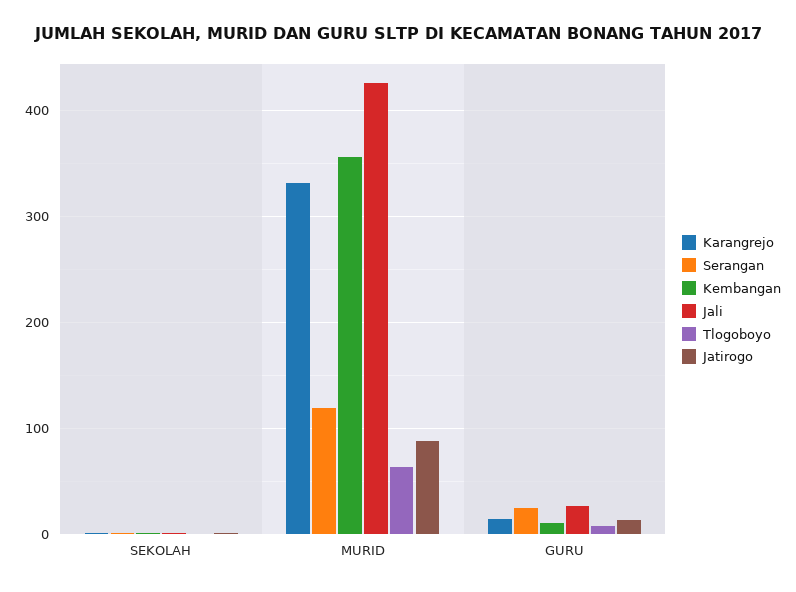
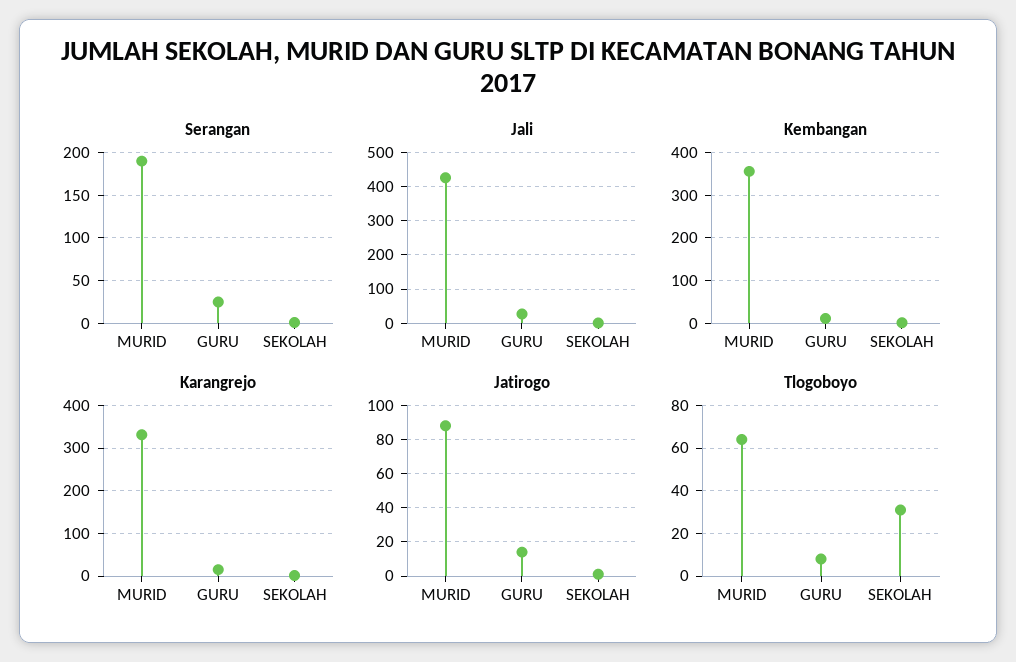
Tlogoboyo, SEKOLAH: 0 -> 30
Serangan, MURID: 120 -> 190

